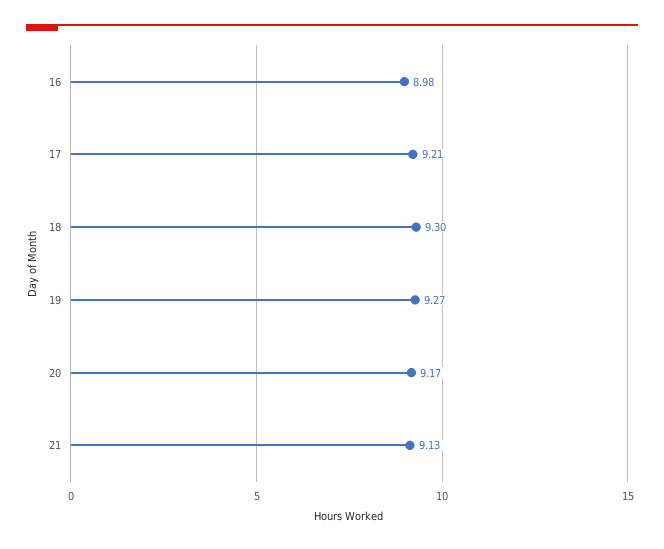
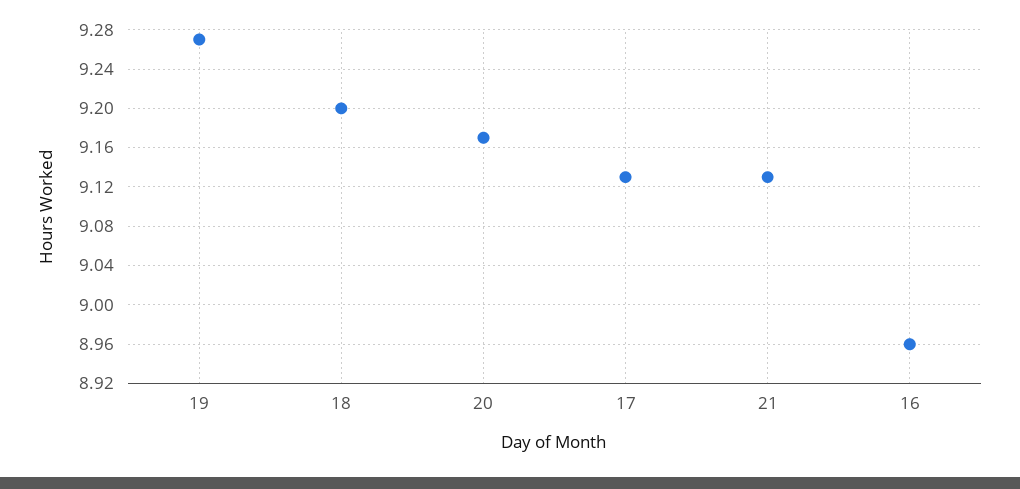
16: 8.98 -> 8.96
17: 9.21 -> 9.13
18: 9.3 -> 9.2

